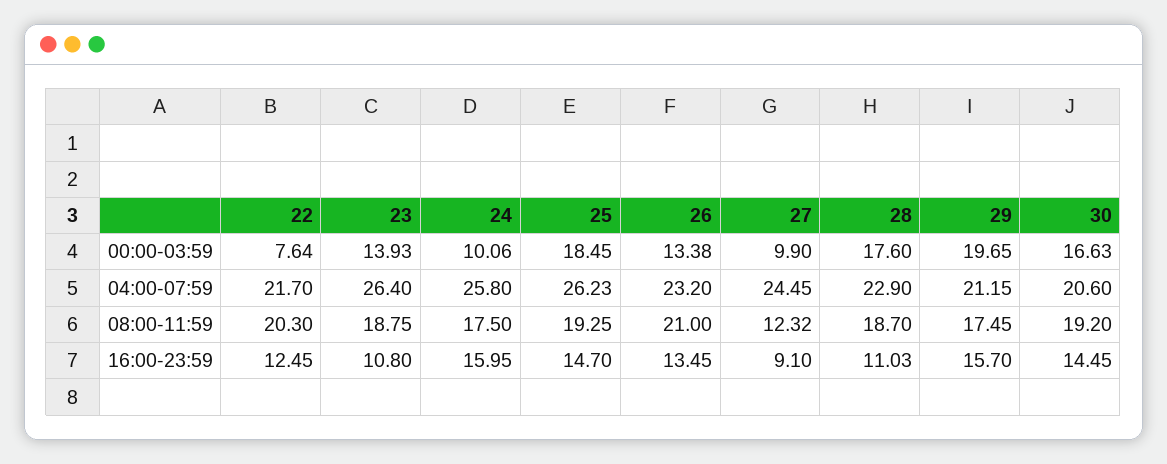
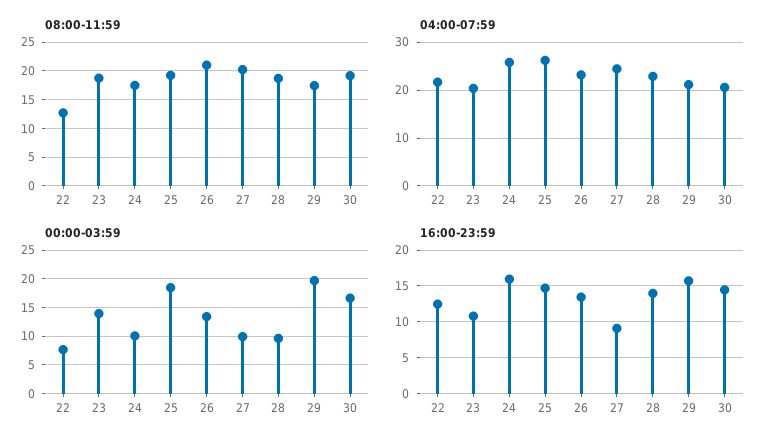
00:00-03:59, 28: 17.6 -> 10
04:00-07:59, 23: 26.4 -> 20
08:00-11:59, 22: 20.3 -> 12.5
08:00-11:59, 27: 12.32 -> 20
16:00-23:59, 28: 11.03 -> 14

